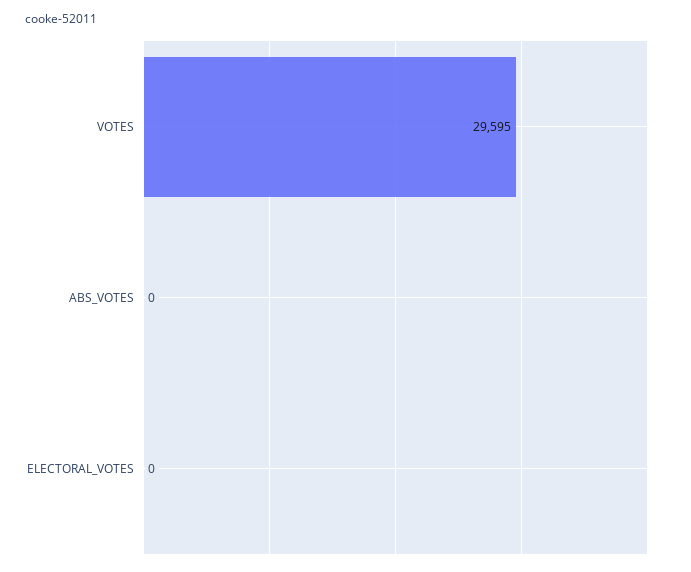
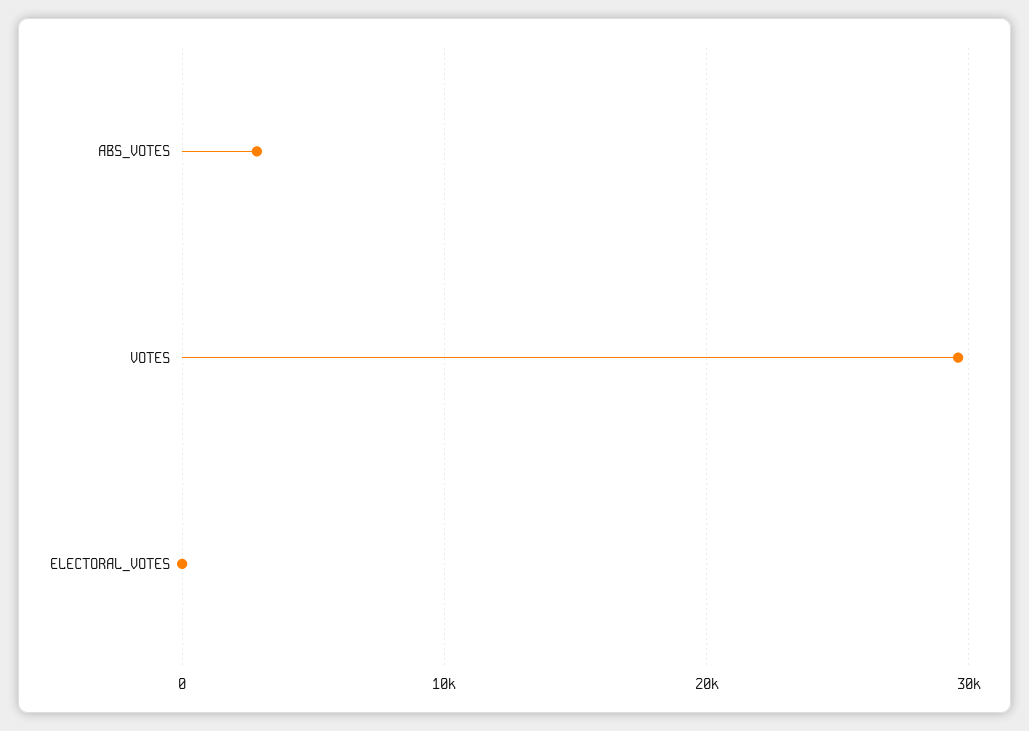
ABS_VOTES: 0 -> 3000

